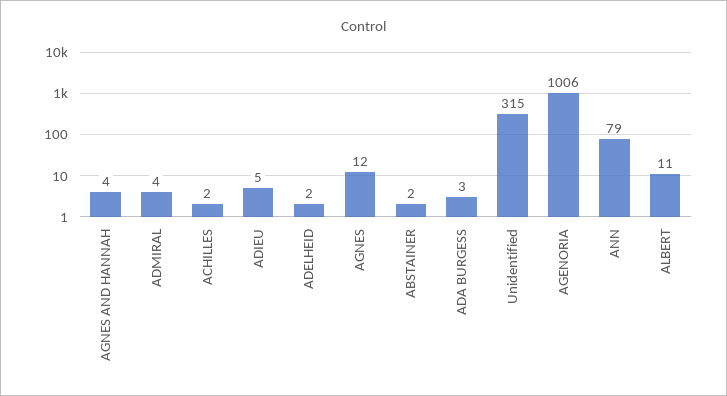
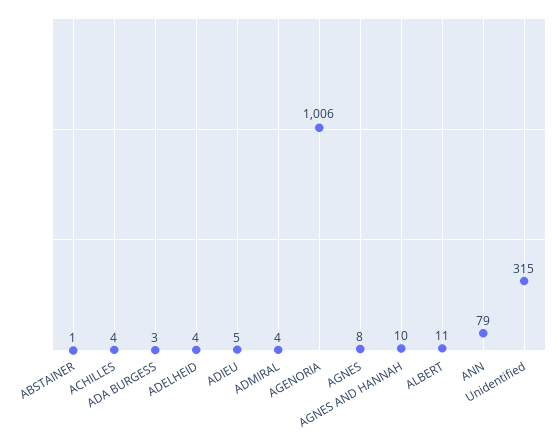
AGNES AND HANNAH: 4 -> 10
ACHILLES: 2 -> 4
ADELHEID: 2 -> 4
AGNES: 12 -> 8
ABSTAINER: 2 -> 1

